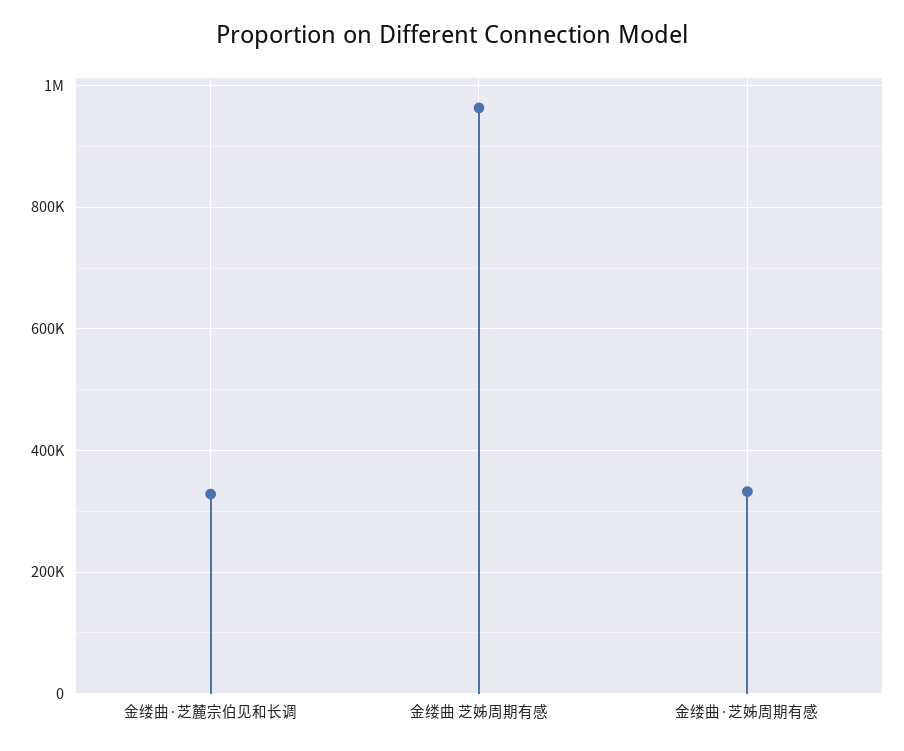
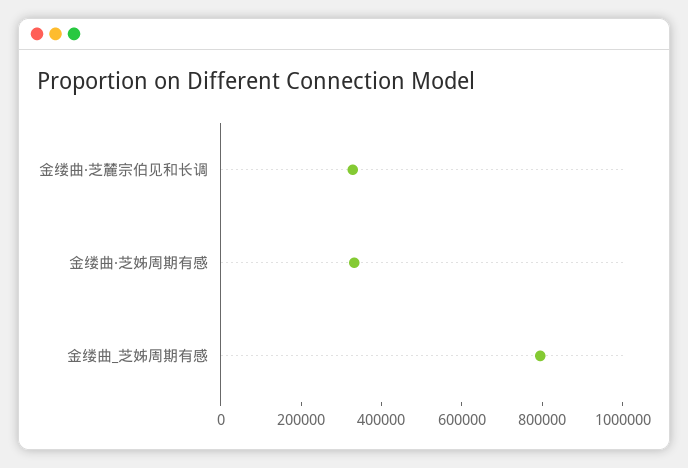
金缕曲 芝姊周期有感: 960000 -> 800000

